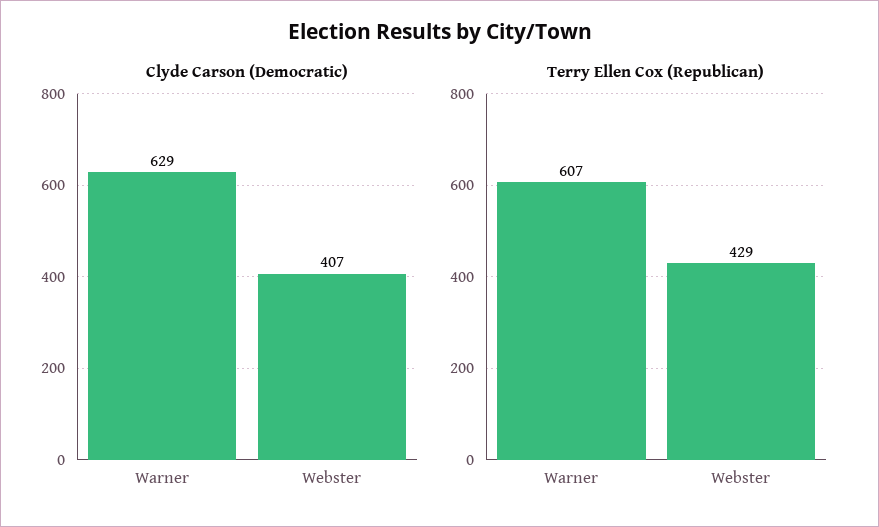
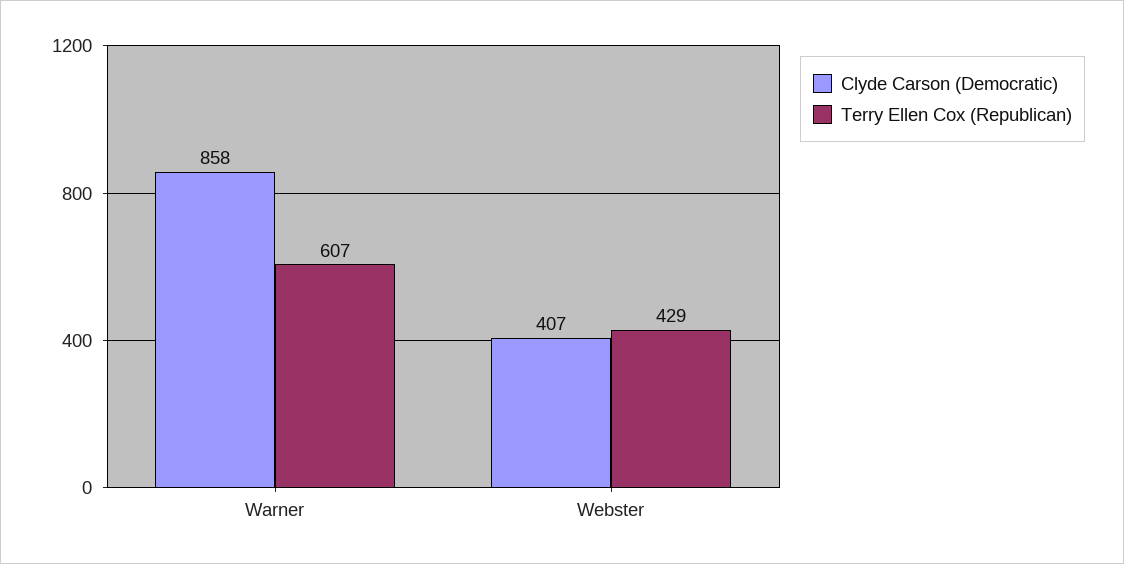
Clyde Carson (Democratic), Warner: 629 -> 858

